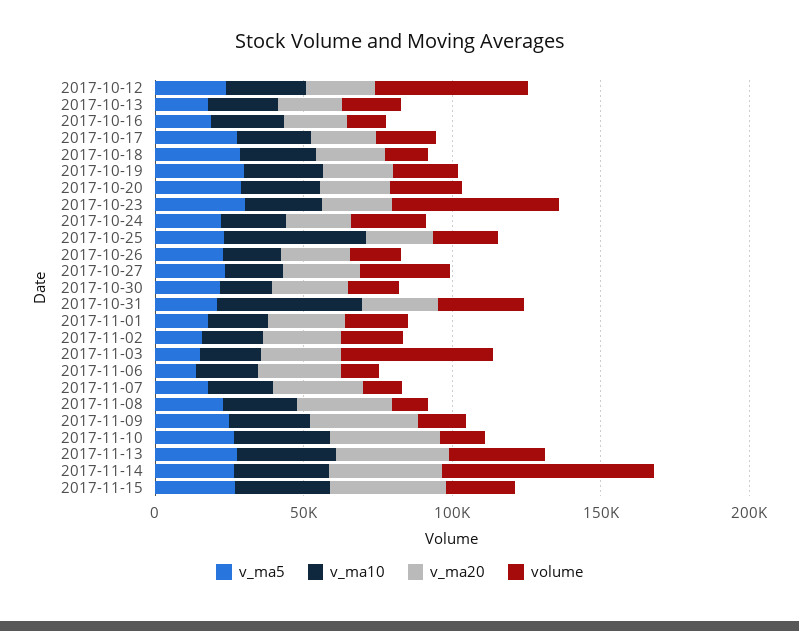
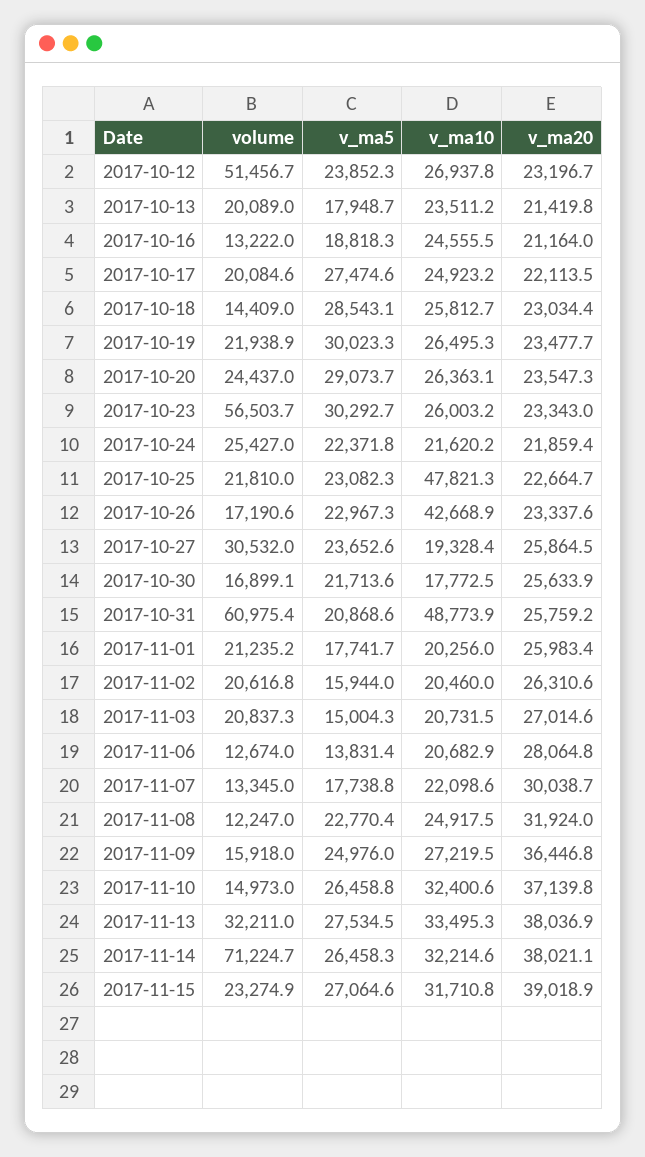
v_ma10, 2017-10-26: 20000 -> 42668.9
volume, 2017-10-31: 30000 -> 60975.4
volume, 2017-11-03: 50000 -> 20837.3

